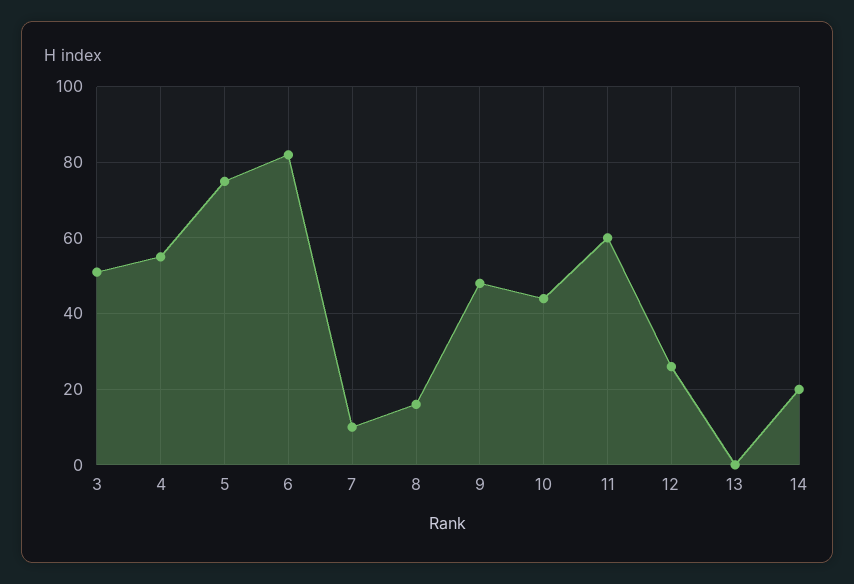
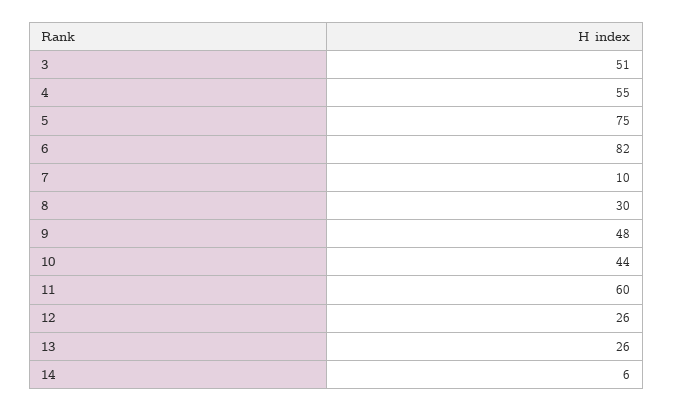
8: 15 -> 30
13: 0 -> 26
14: 20 -> 6

